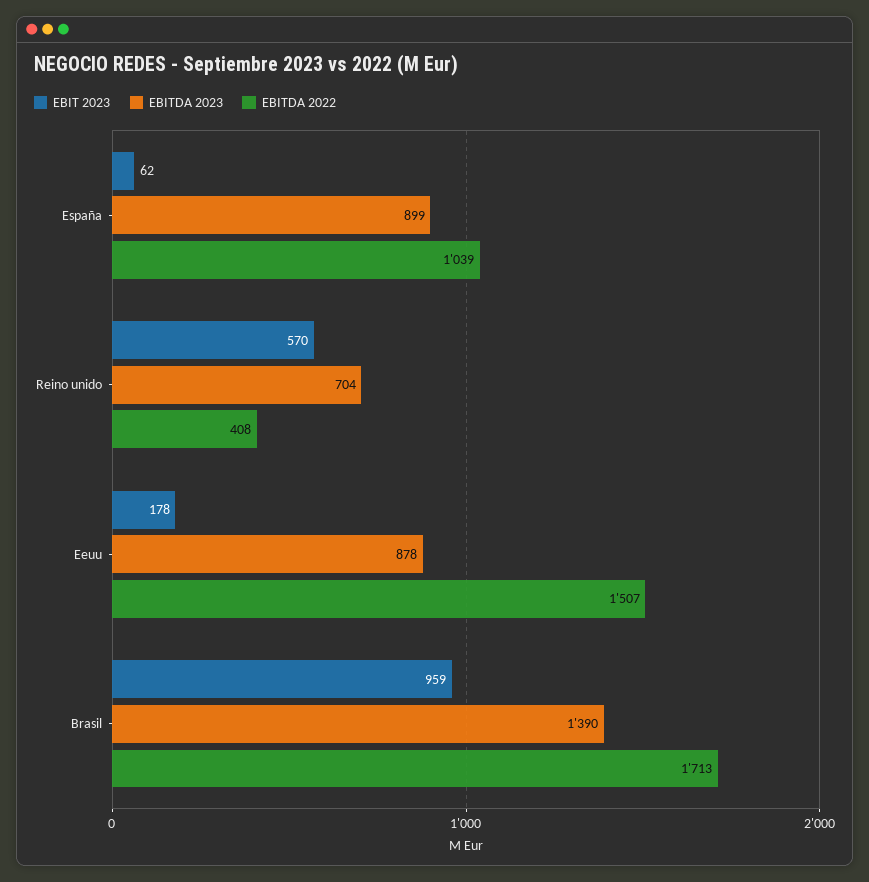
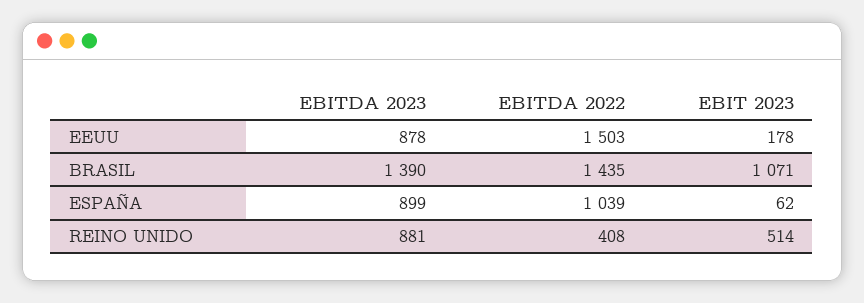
EBIT 2023, Reino unido: 570 -> 514
EBITDA 2023, Reino unido: 704 -> 881
EBITDA 2022, Eeuu: 1507 -> 1503
EBIT 2023, Brasil: 959 -> 1071
EBITDA 2022, Brasil: 1713 -> 1435

